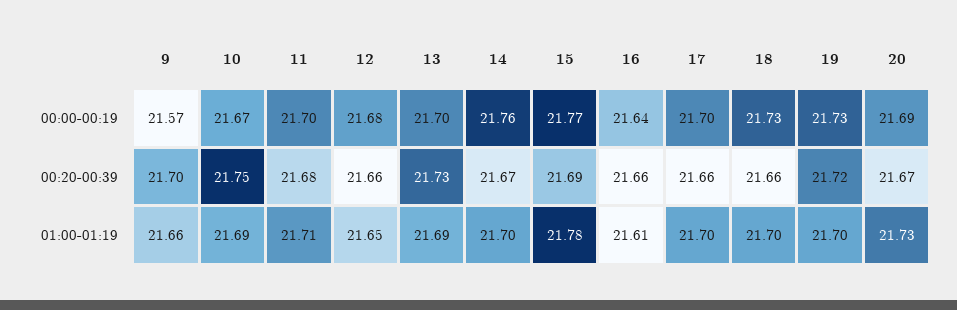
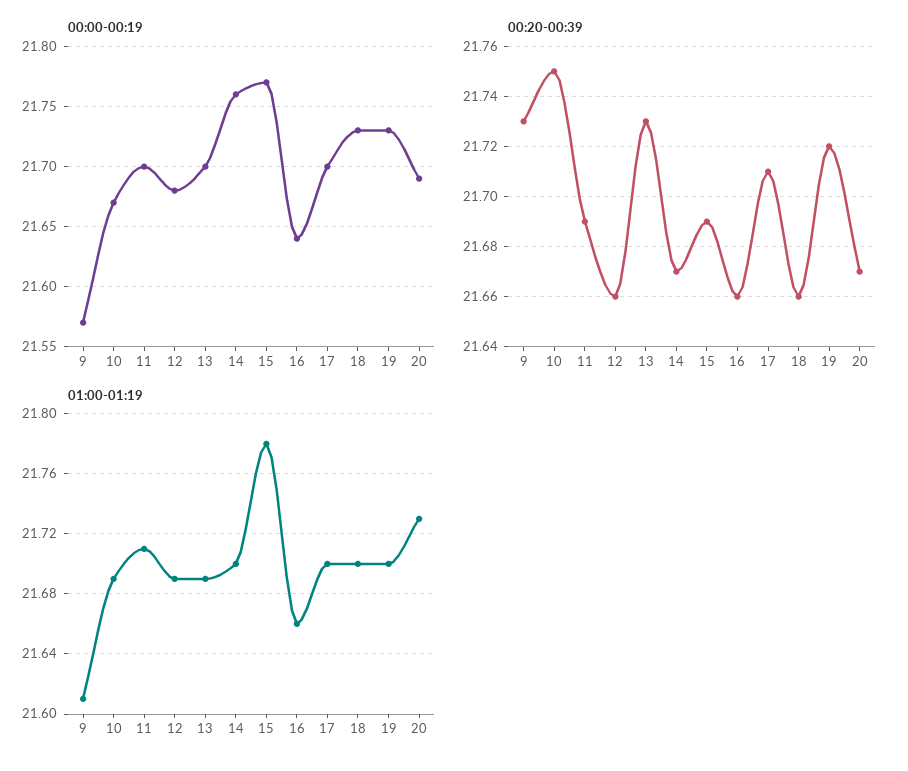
00:20-00:39, 9: 21.7 -> 21.73
00:20-00:39, 11: 21.68 -> 21.69
00:20-00:39, 17: 21.66 -> 21.71
01:00-01:19, 9: 21.66 -> 21.61
01:00-01:19, 12: 21.65 -> 21.69
01:00-01:19, 16: 21.61 -> 21.66

